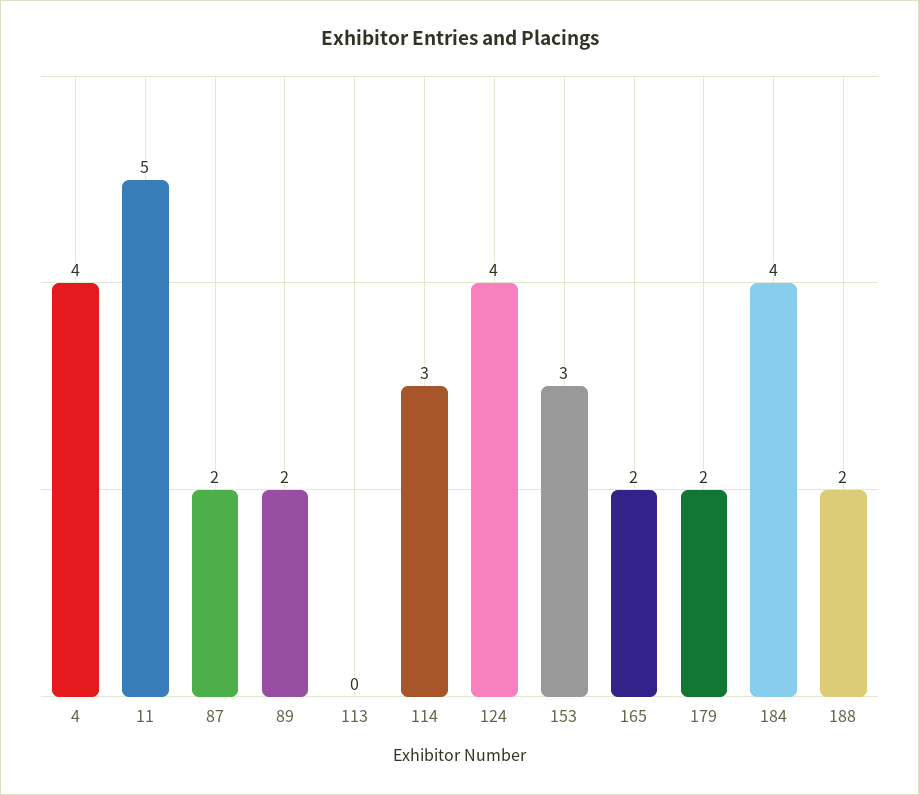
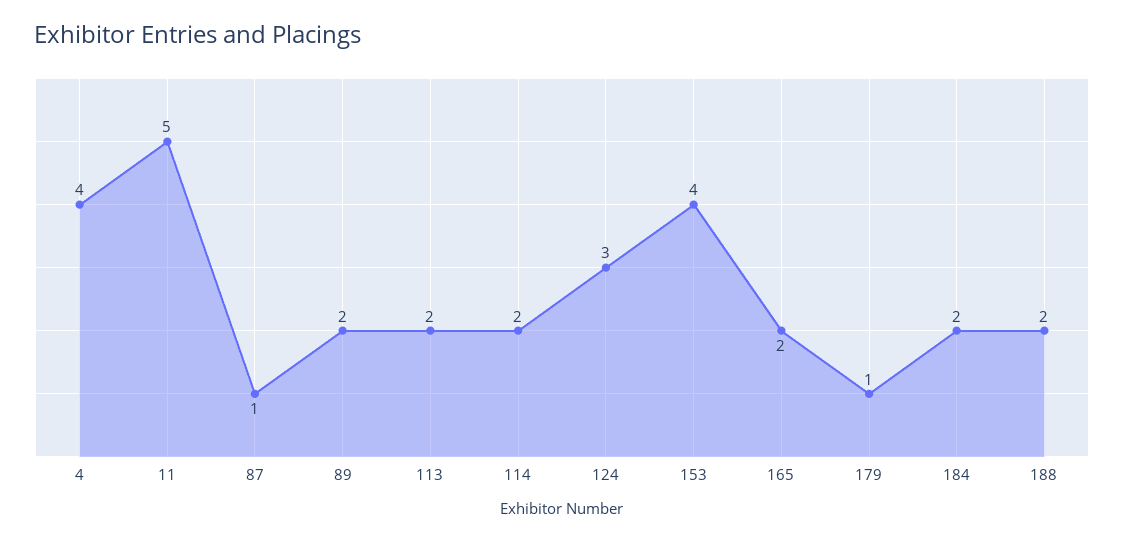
87: 2 -> 1
113: 0 -> 2
114: 3 -> 2
124: 4 -> 3
153: 3 -> 4
179: 2 -> 1
184: 4 -> 2

